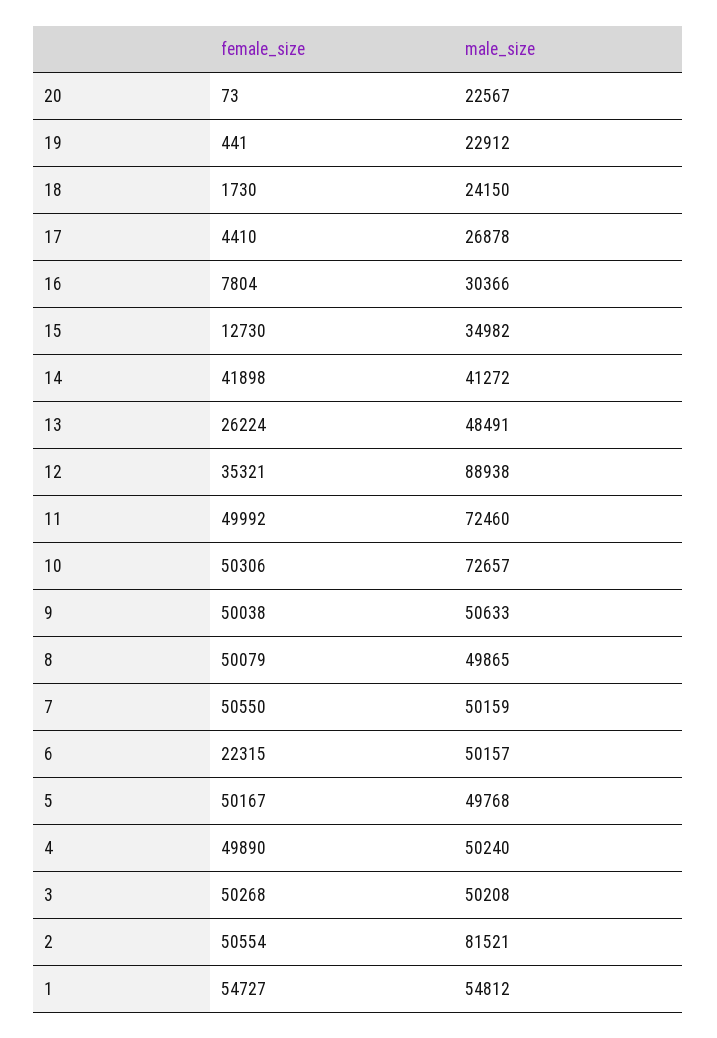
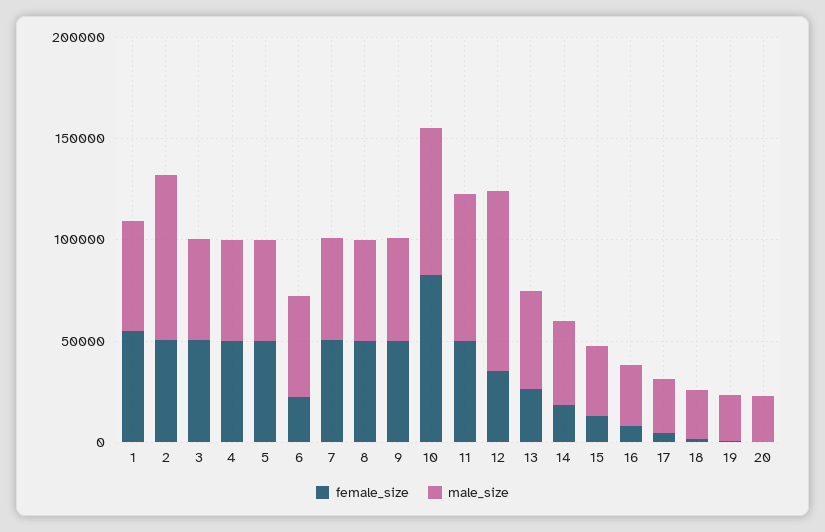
female_size, 14: 41898 -> 20000
female_size, 10: 50306 -> 80000

